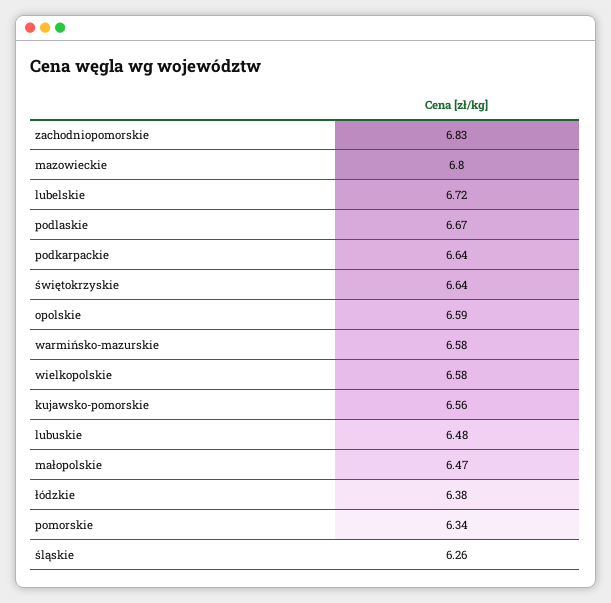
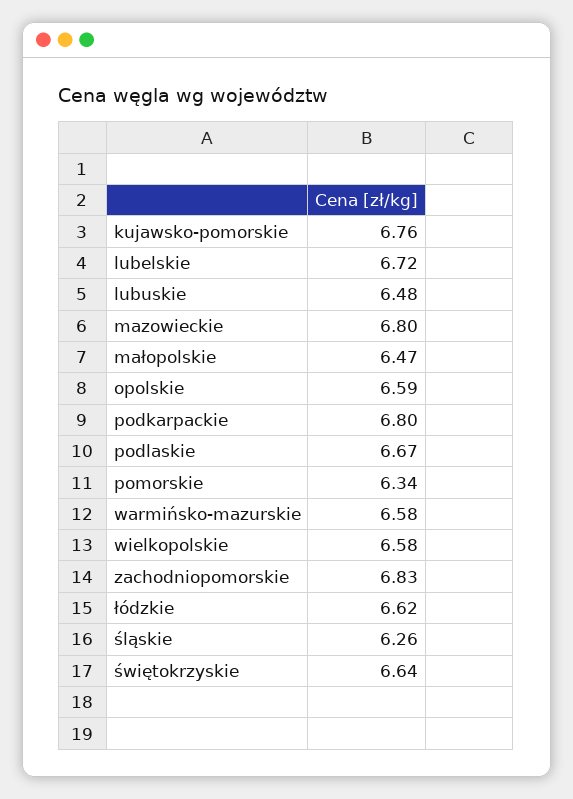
podkarpackie: 6.64 -> 6.8
kujawsko-pomorskie: 6.56 -> 6.76
łódzkie: 6.38 -> 6.62

